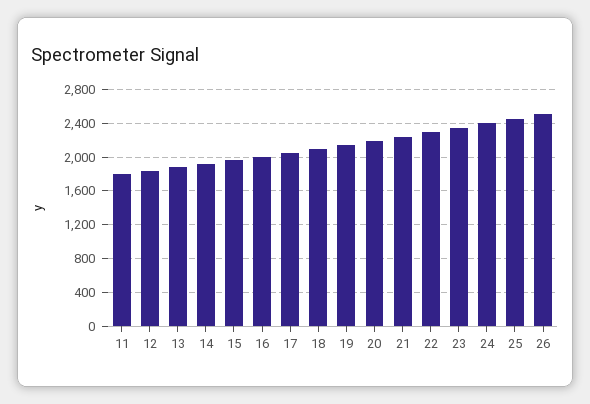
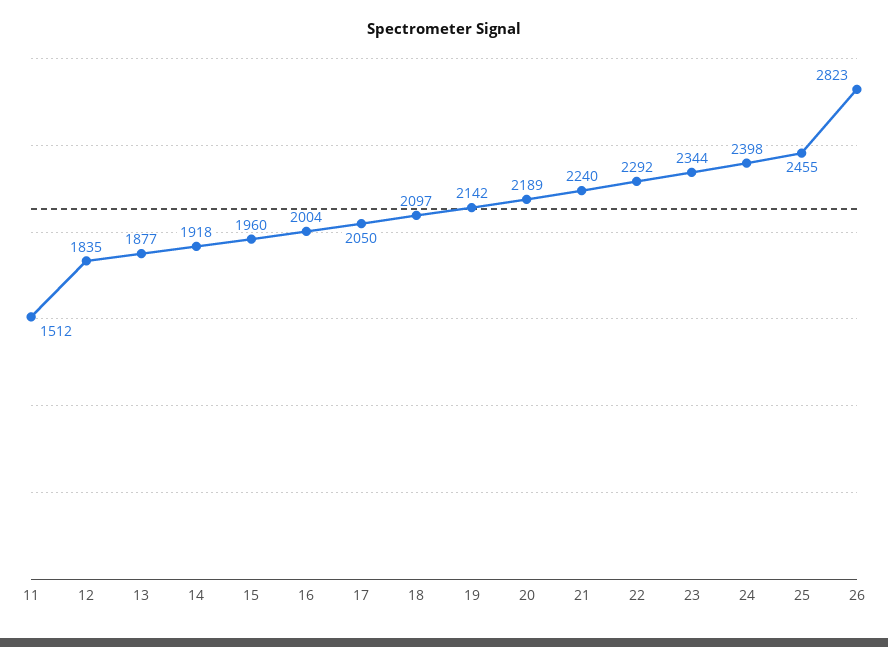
11: 1800 -> 1512
26: 2500 -> 2823

